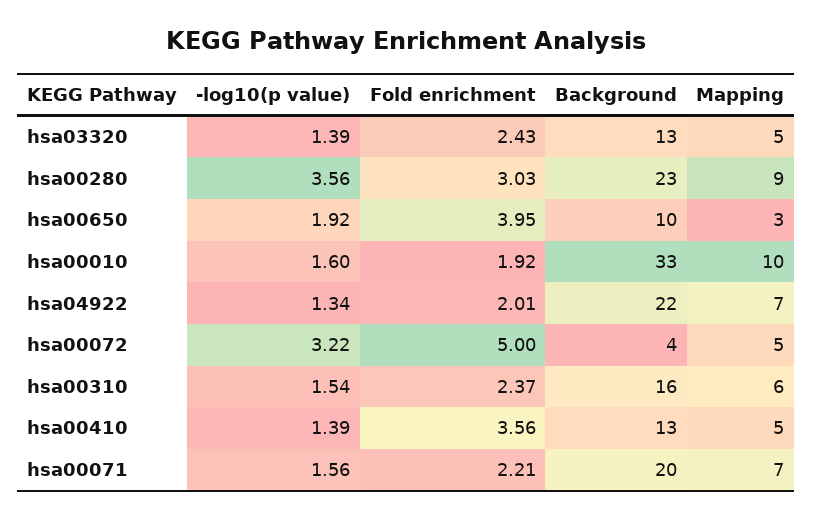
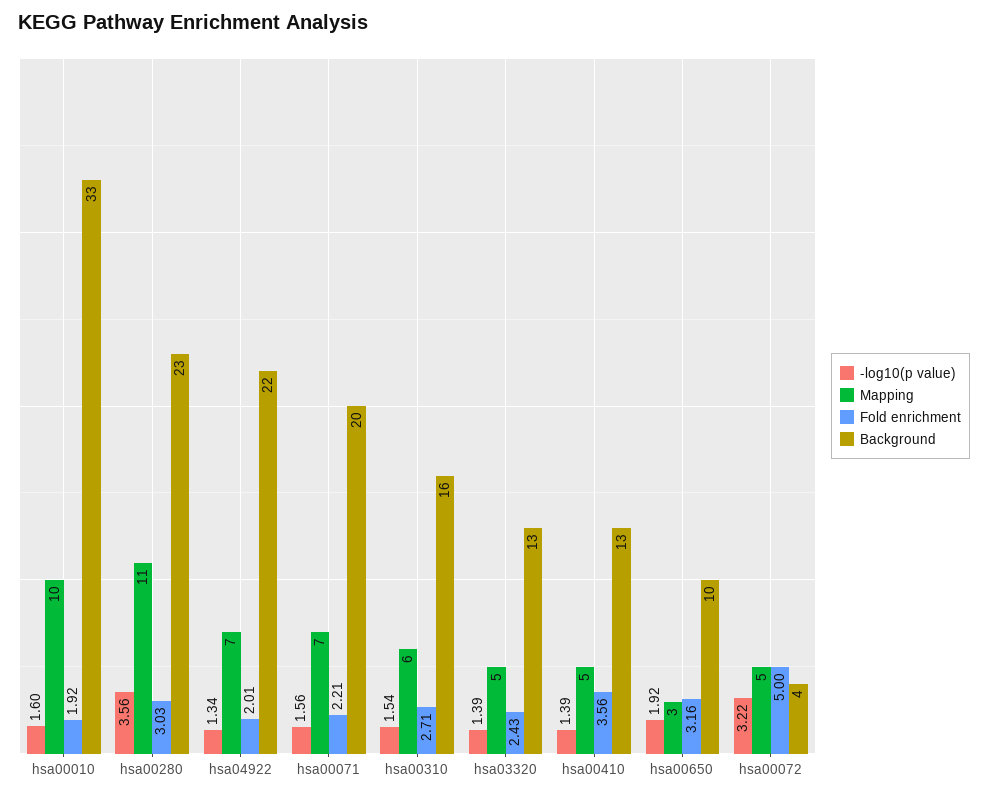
Mapping, hsa00280: 9 -> 11
Fold enrichment, hsa00650: 3.95 -> 3.16
Fold enrichment, hsa00310: 2.37 -> 2.71

